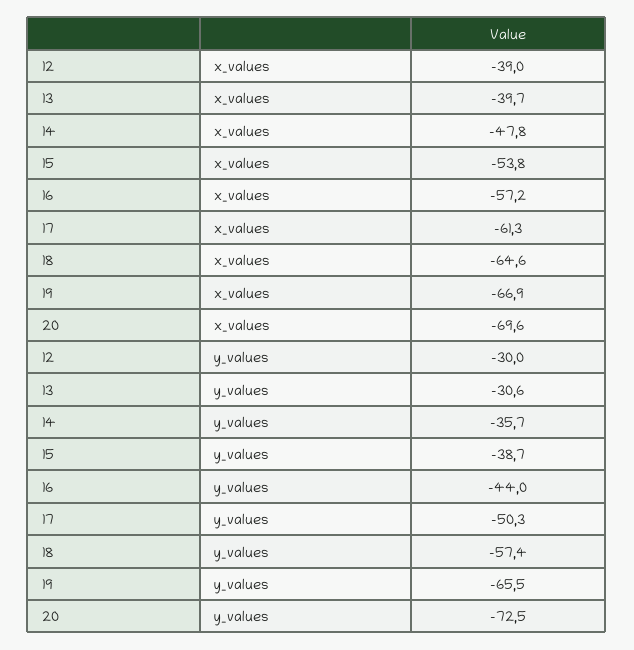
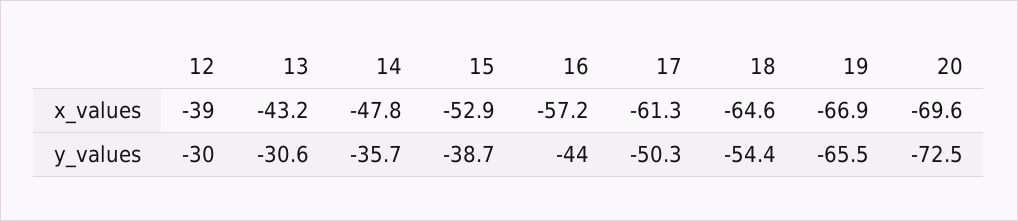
13, x_values: -39.7 -> -43.2
15, x_values: -53.8 -> -52.9
18, y_values: -57.4 -> -54.4

